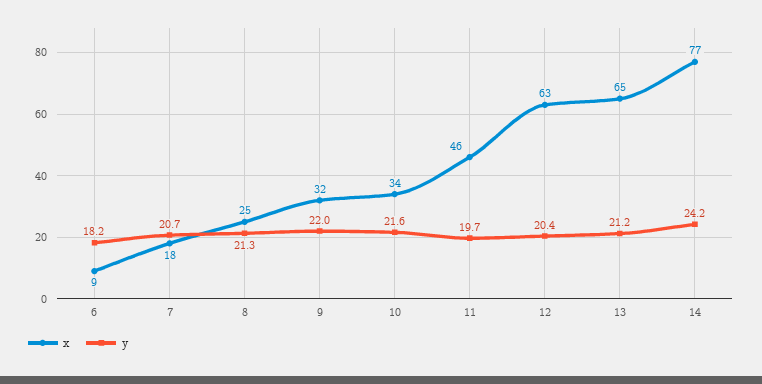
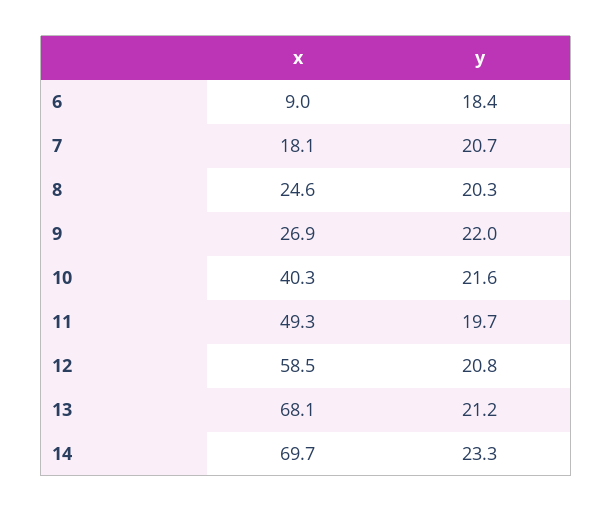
y, 6: 18.2 -> 18.4
y, 8: 21.3 -> 20.3
x, 9: 32 -> 26.9
x, 10: 34 -> 40.3
x, 11: 46 -> 49.3
x, 12: 63 -> 58.5
y, 12: 20.4 -> 20.8
x, 13: 65 -> 68.1
x, 14: 77 -> 69.7
y, 14: 24.2 -> 23.3

